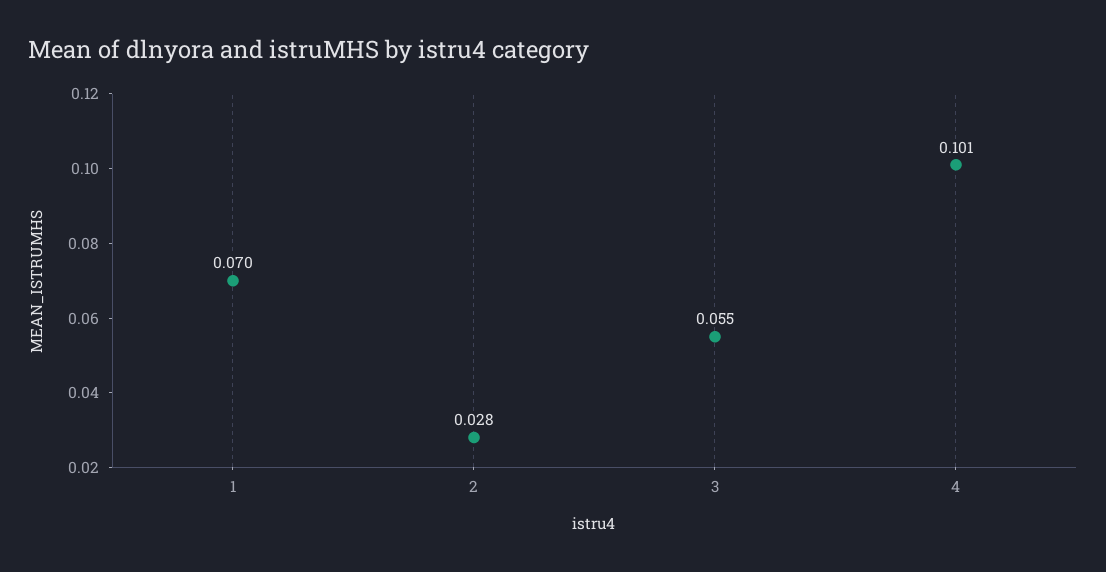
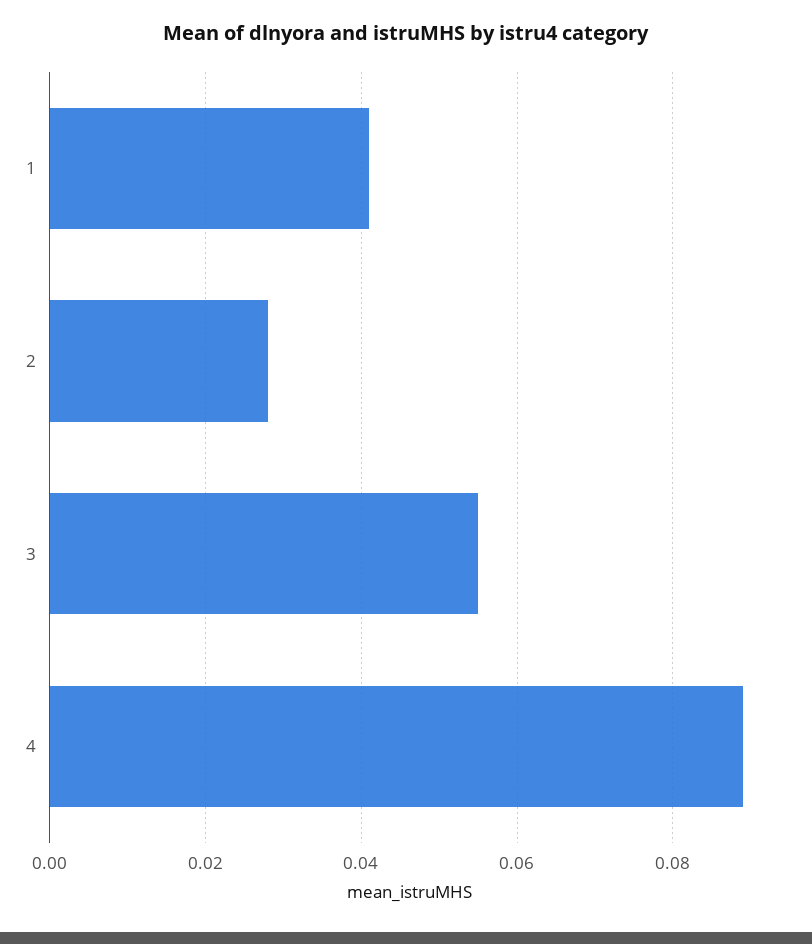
1: 0.07 -> 0.04
4: 0.101 -> 0.09

